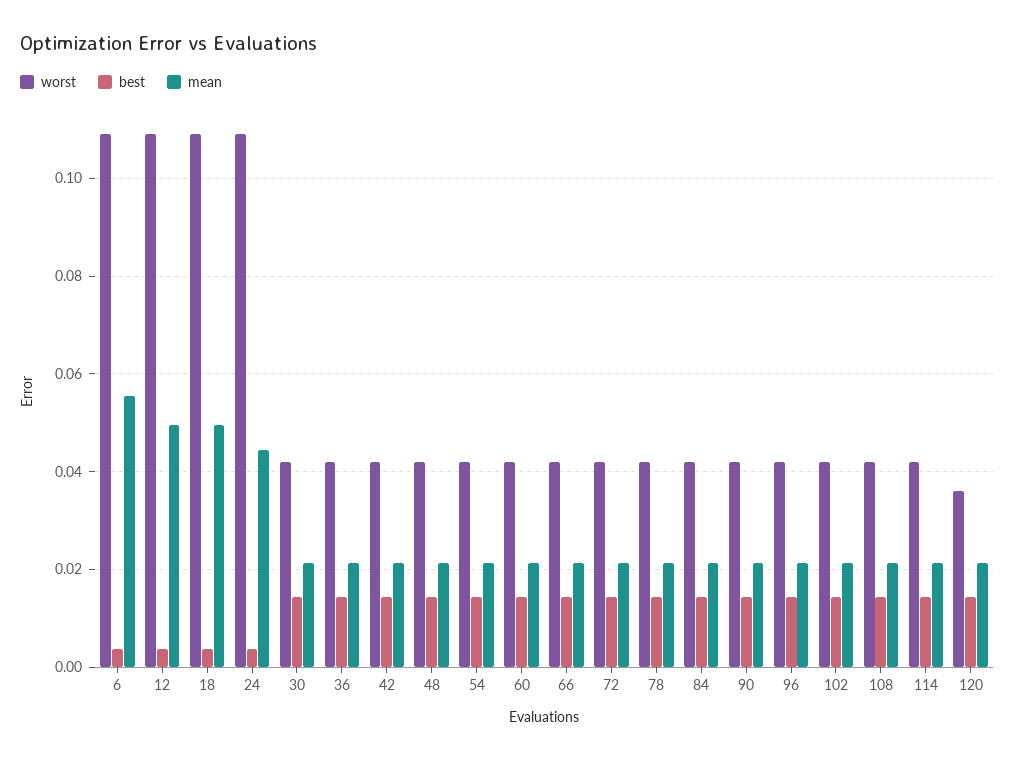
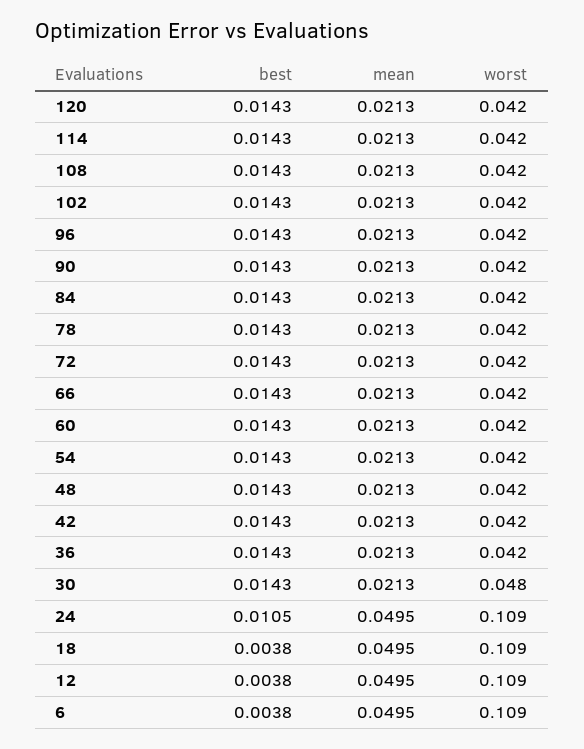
mean, 6: 0.056 -> 0.0495
best, 24: 0.004 -> 0.0105
mean, 24: 0.044 -> 0.0495
worst, 30: 0.042 -> 0.048
worst, 120: 0.036 -> 0.042

